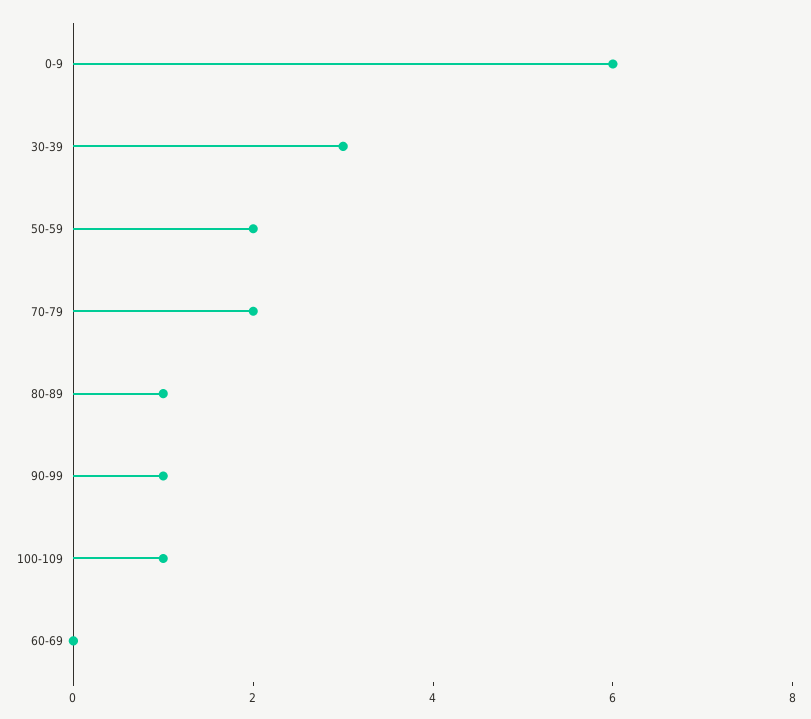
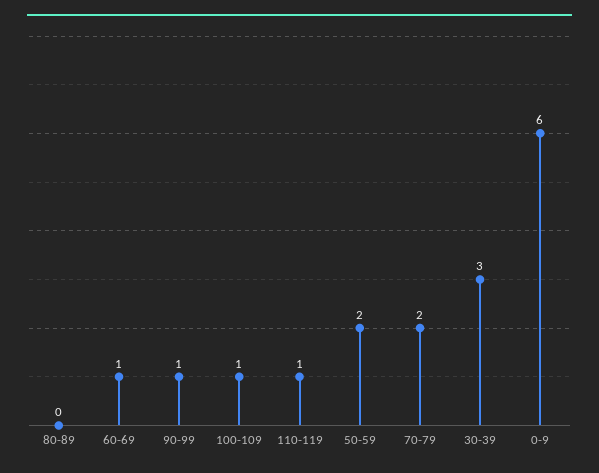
80-89: 1 -> 0
60-69: 0 -> 1
110-119: none -> 1

